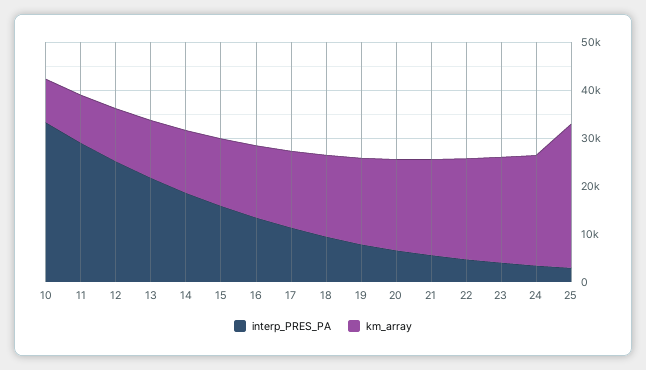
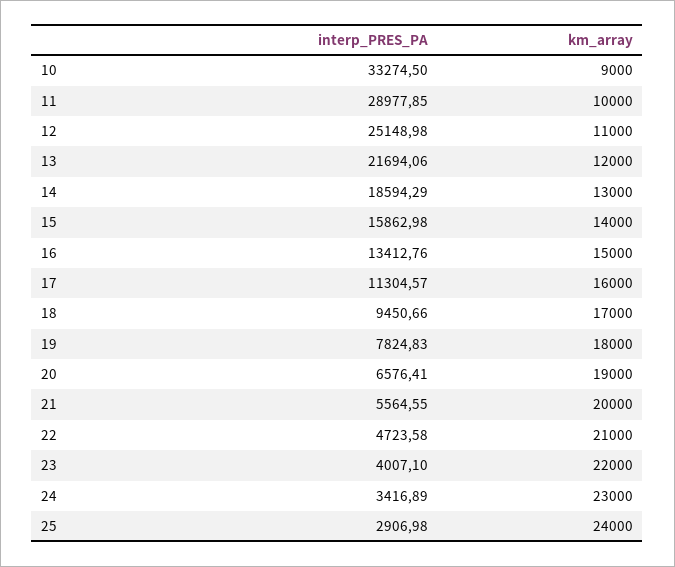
km_array, 25: 30000 -> 24000

